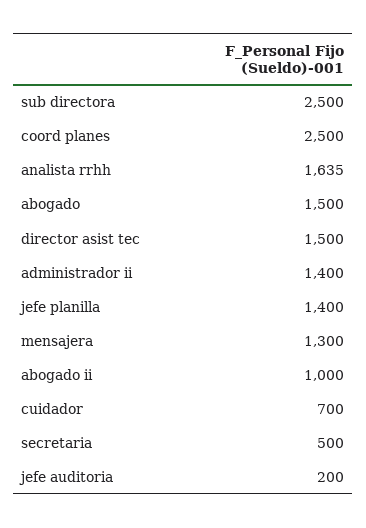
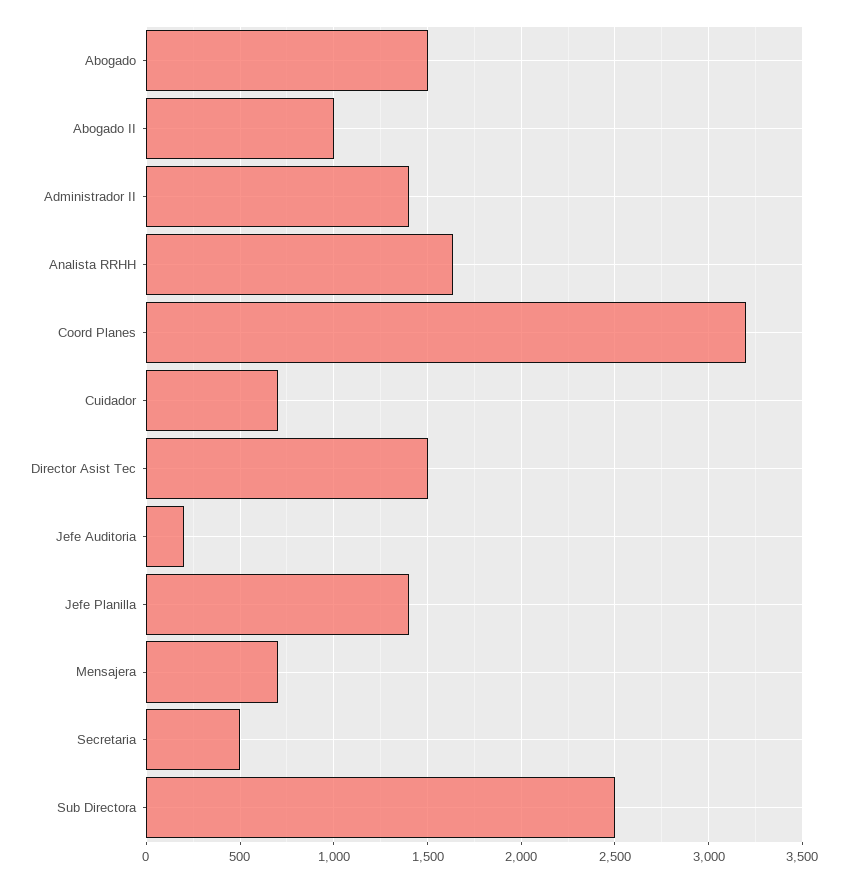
coord planes: 2500 -> 3200
mensajera: 1300 -> 700

